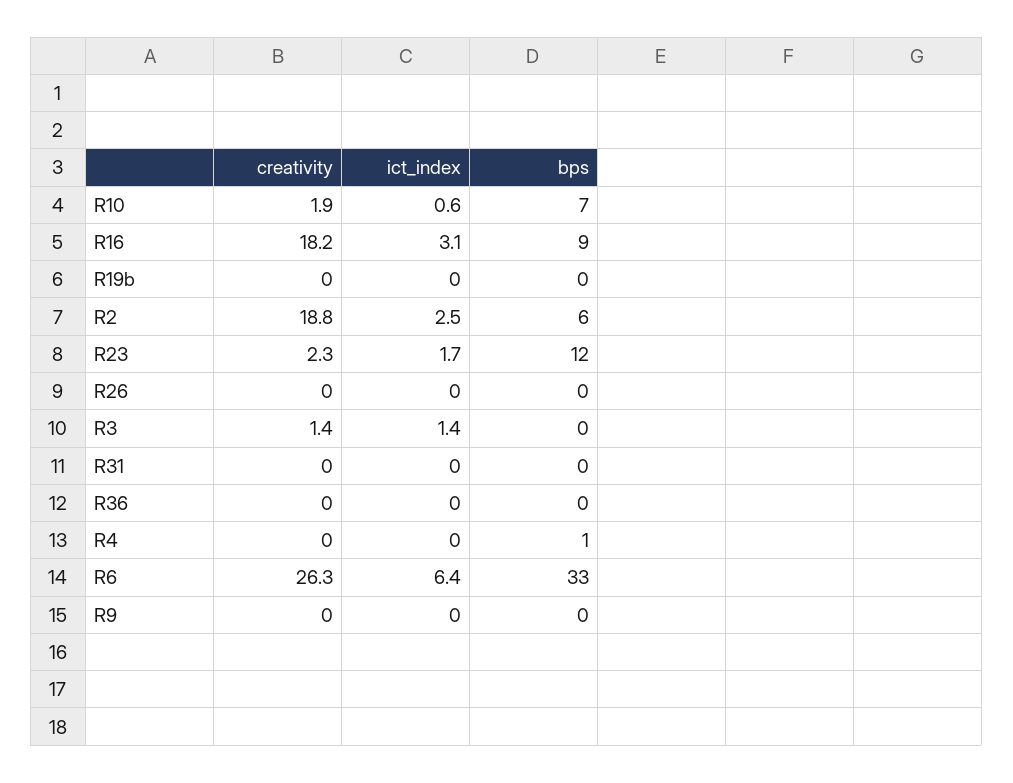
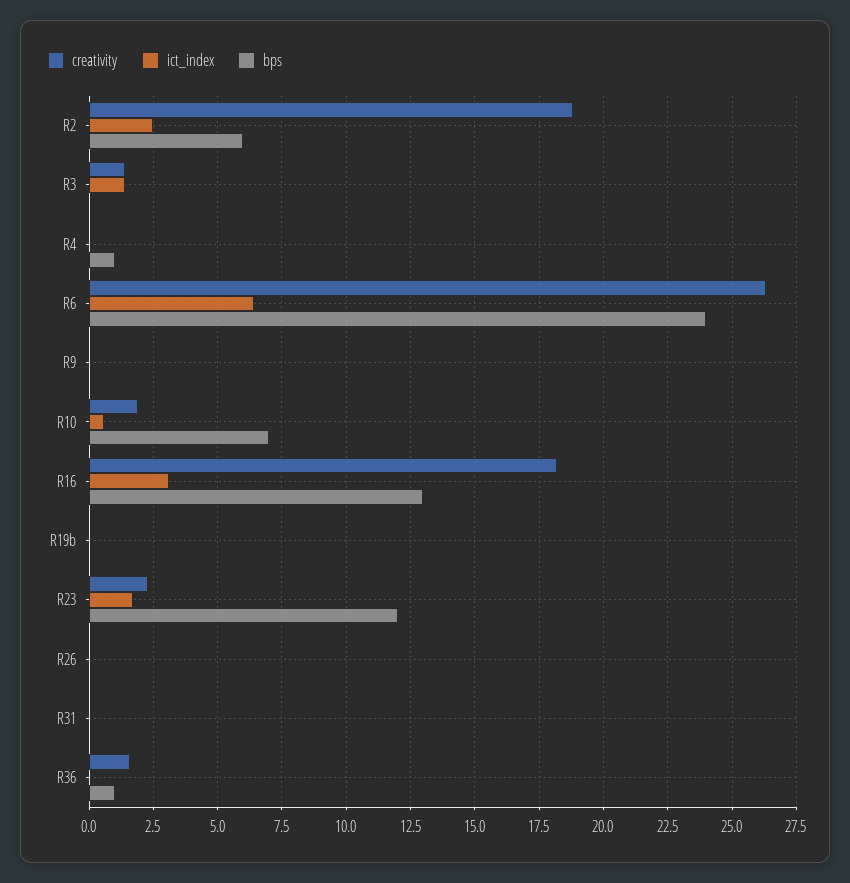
bps, R16: 9 -> 13
creativity, R36: 0 -> 1.5
bps, R36: 0 -> 1
bps, R6: 33 -> 24

